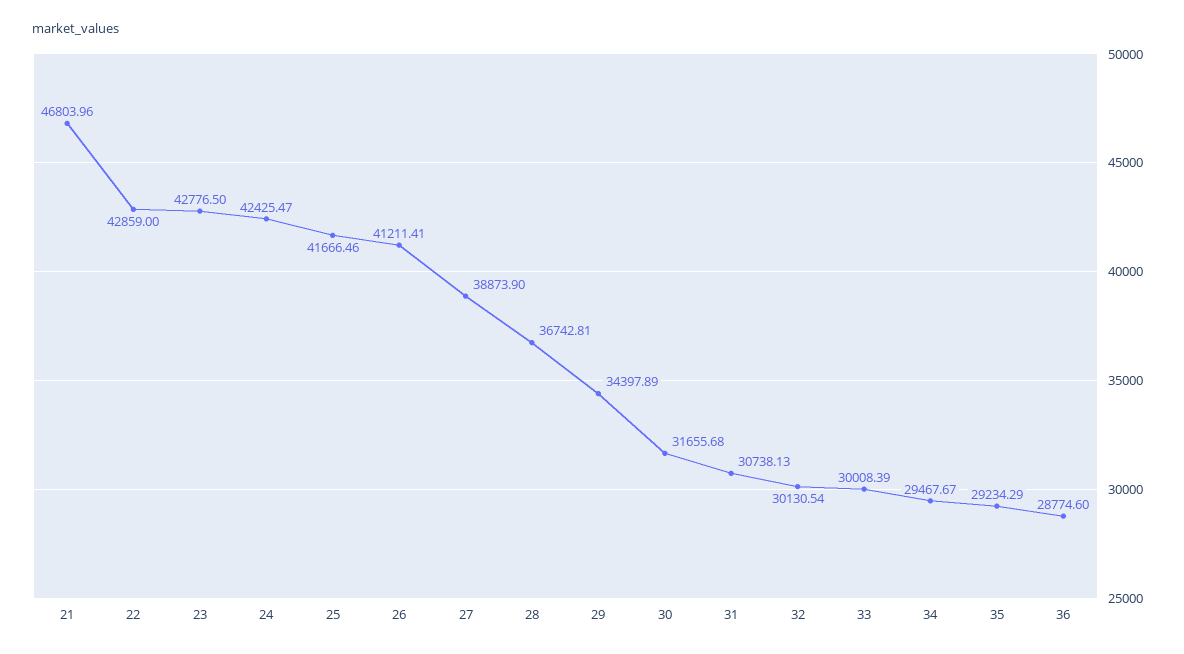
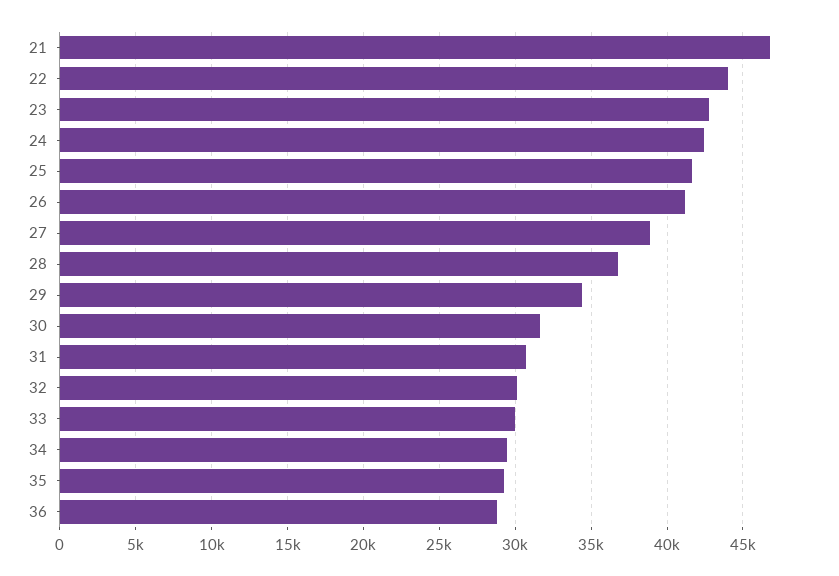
22: 42859 -> 44000

